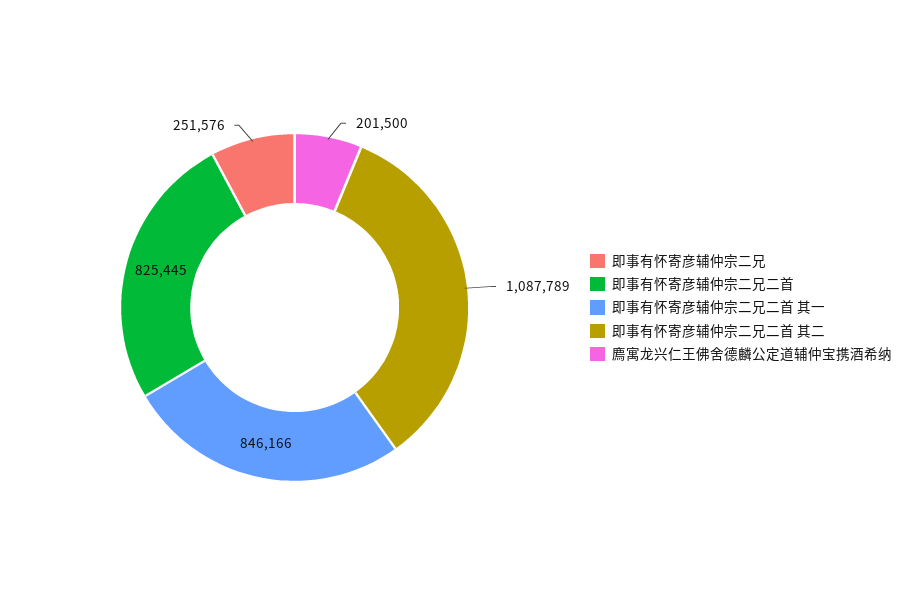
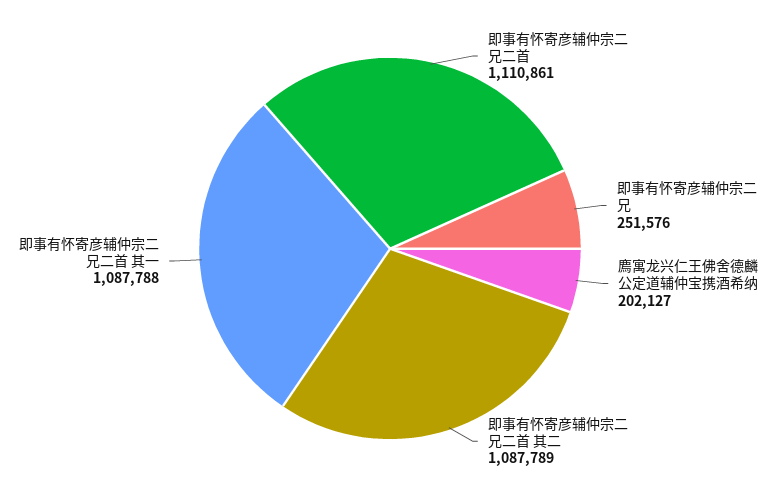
即事有怀寄彦辅仲宗二兄二首: 825445 -> 1110861
即事有怀寄彦辅仲宗二兄二首 其一: 846166 -> 1087788
廌寓龙兴仁王佛舍德麟公定道辅仲宝携酒希纳: 201500 -> 202127

